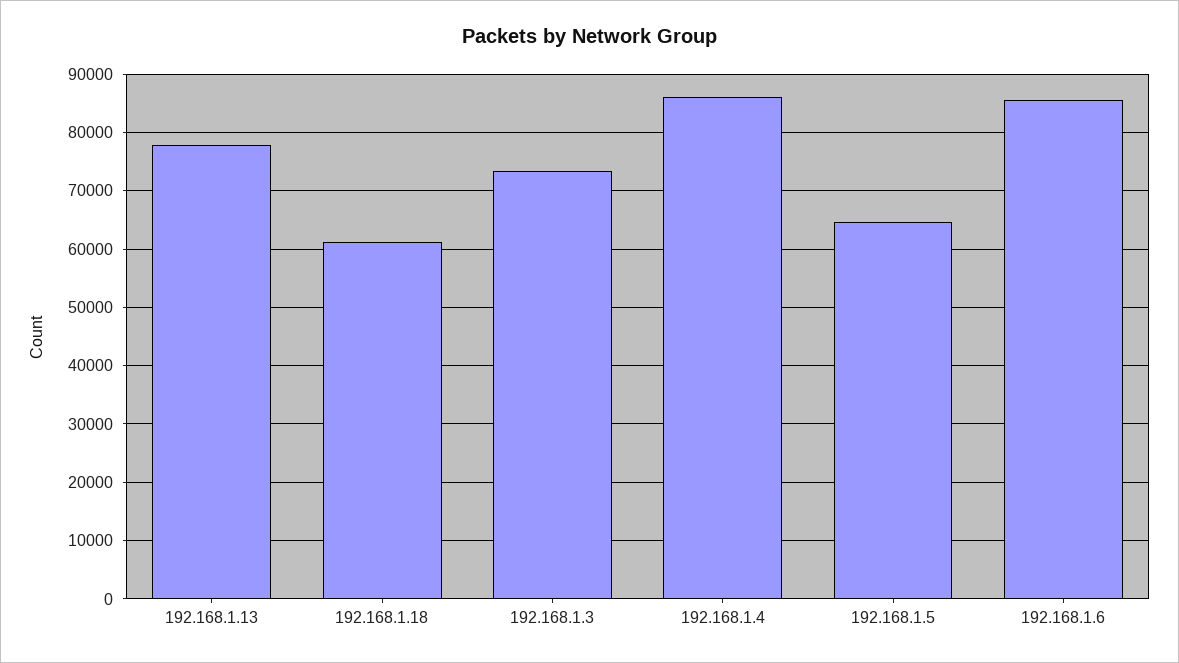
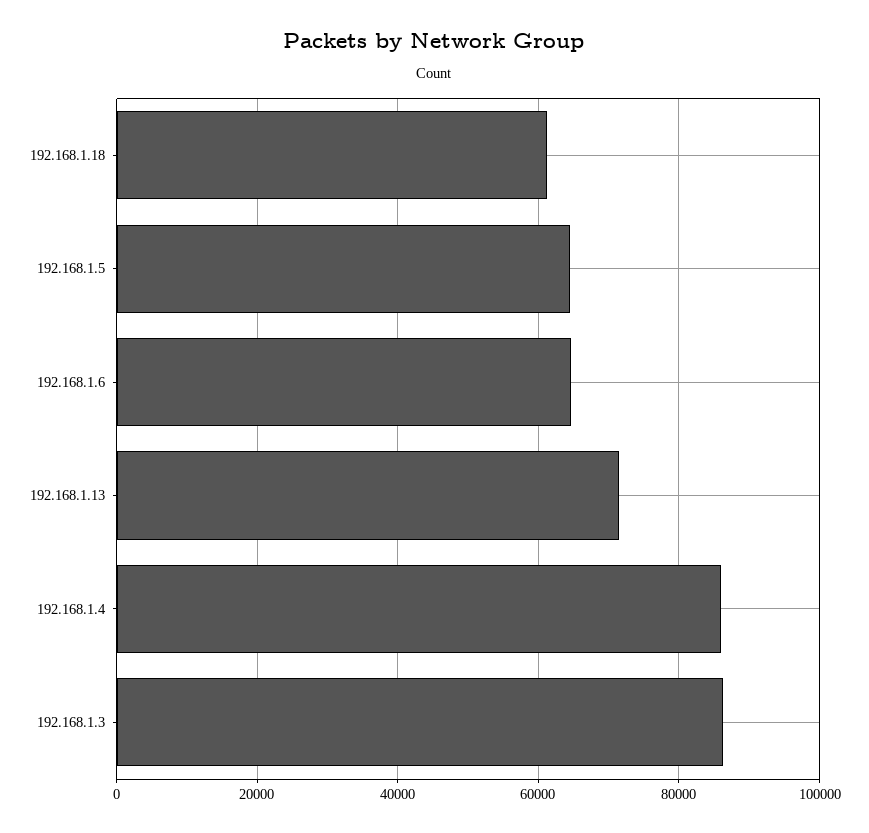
192.168.1.13: 78000 -> 72000
192.168.1.3: 74000 -> 86000
192.168.1.6: 86000 -> 64000

